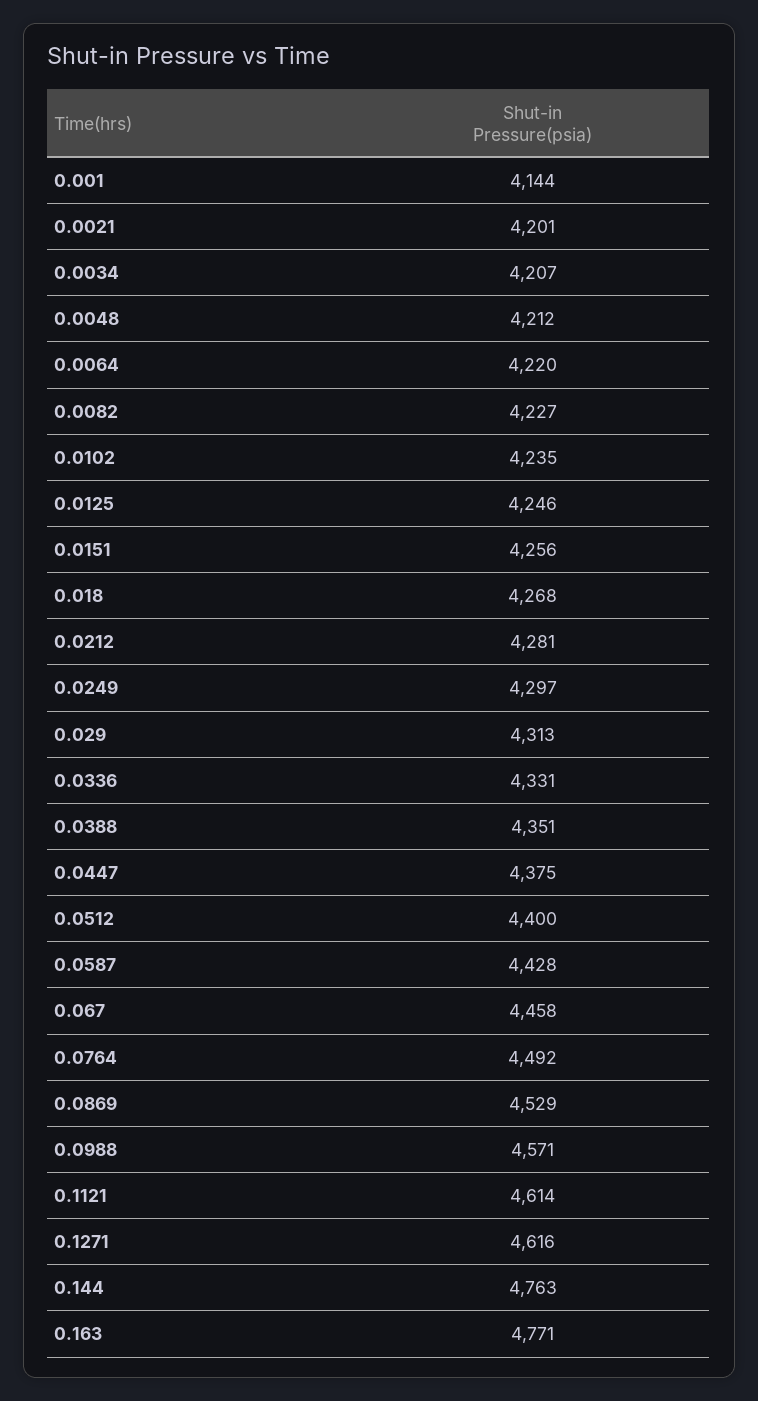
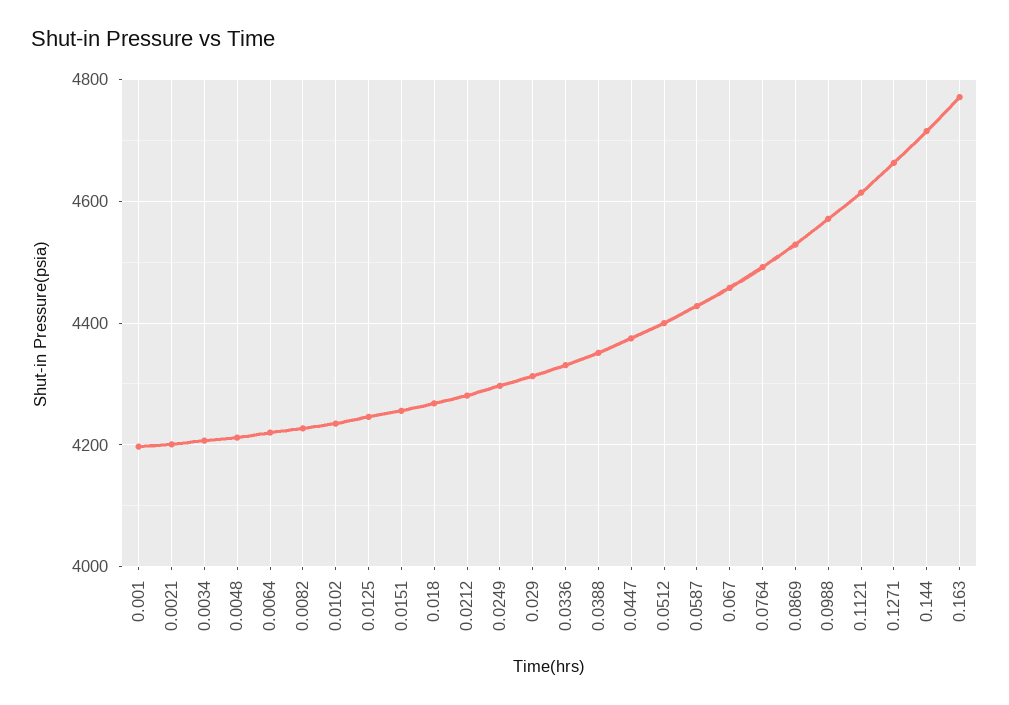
0.001: 4144 -> 4200
0.1271: 4616 -> 4660
0.144: 4763 -> 4720

